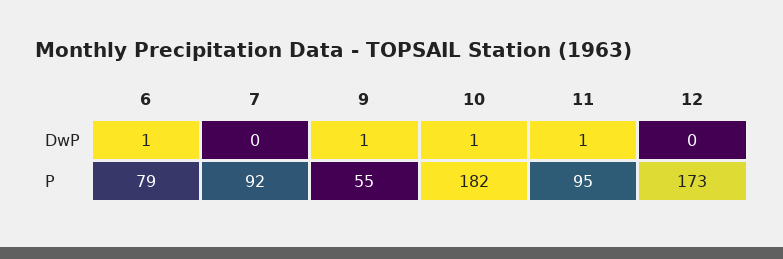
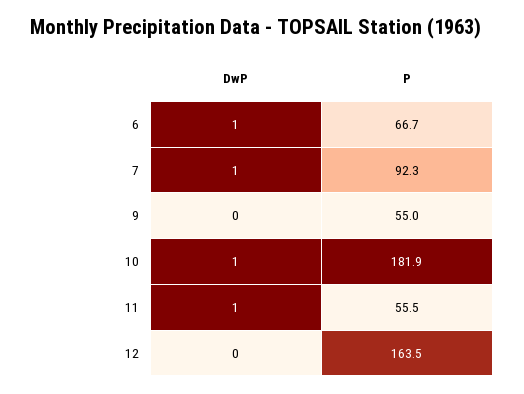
7, DwP: 0 -> 1
9, DwP: 1 -> 0
6, P: 79 -> 66.7
11, P: 95 -> 55.5
12, P: 173 -> 163.5

